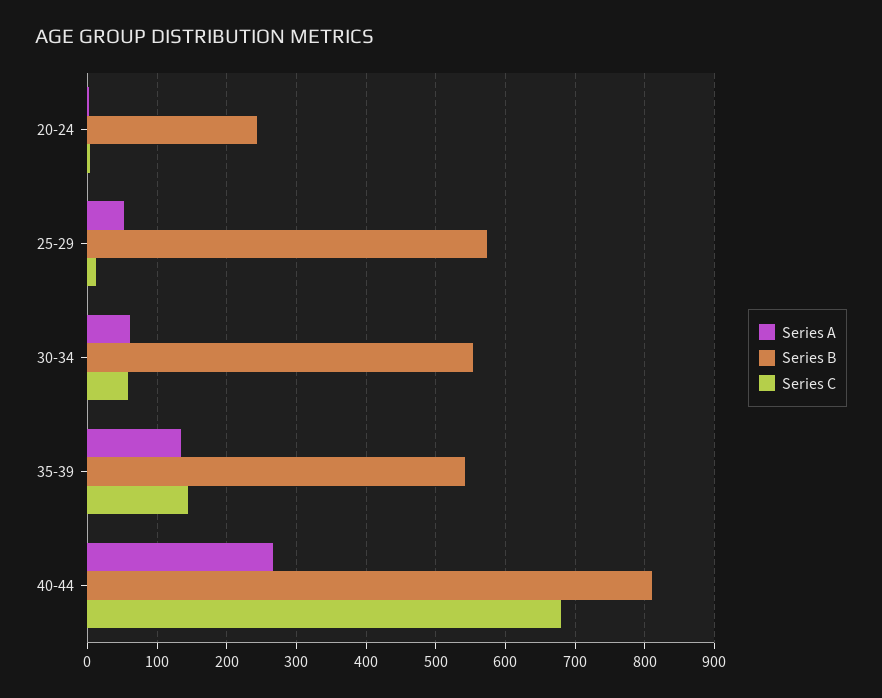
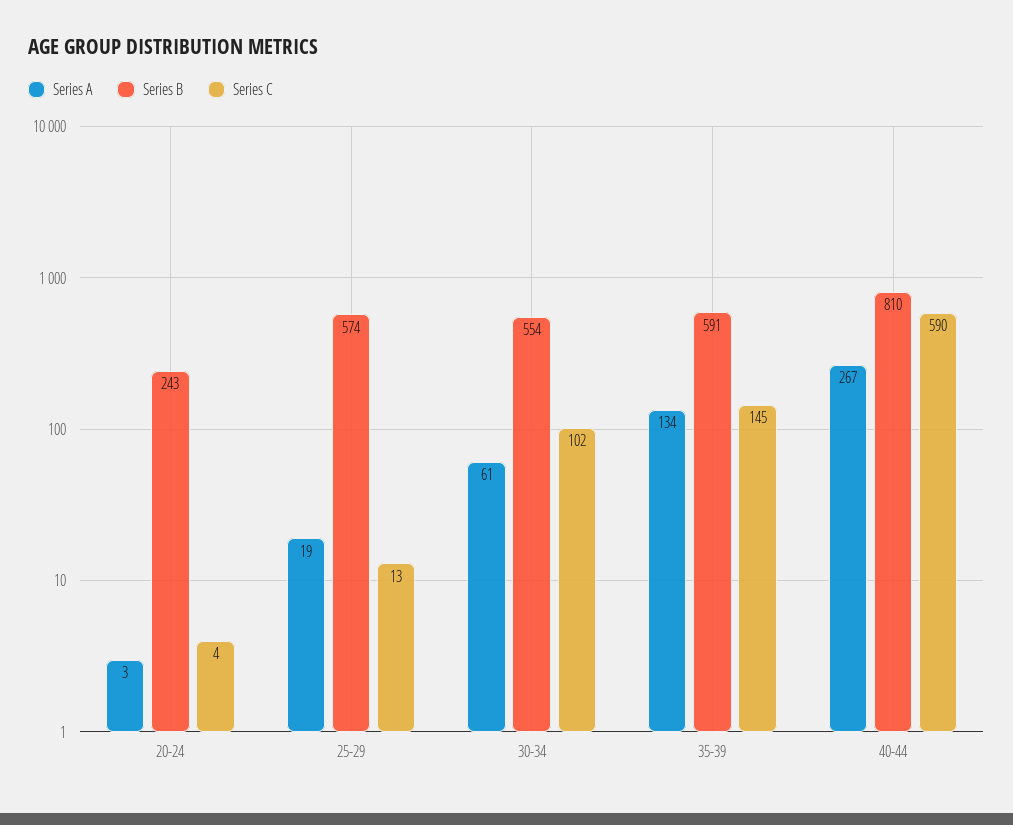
Series A, 25-29: 50 -> 19
Series C, 30-34: 60 -> 102
Series B, 35-39: 540 -> 591
Series C, 40-44: 680 -> 590

